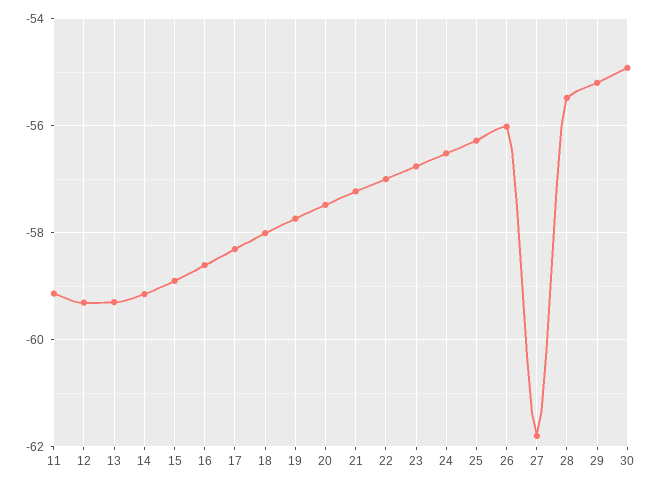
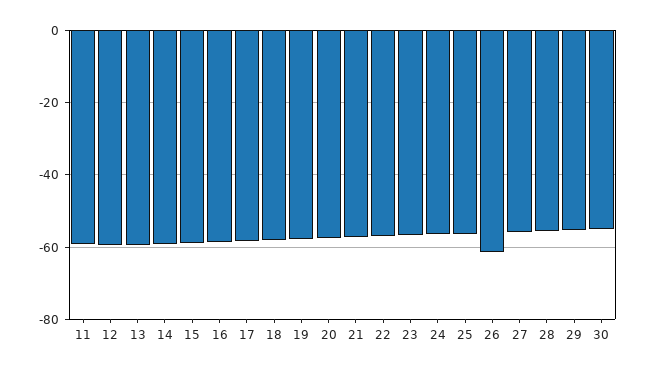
26: -56 -> -62
27: -61.8 -> -56

